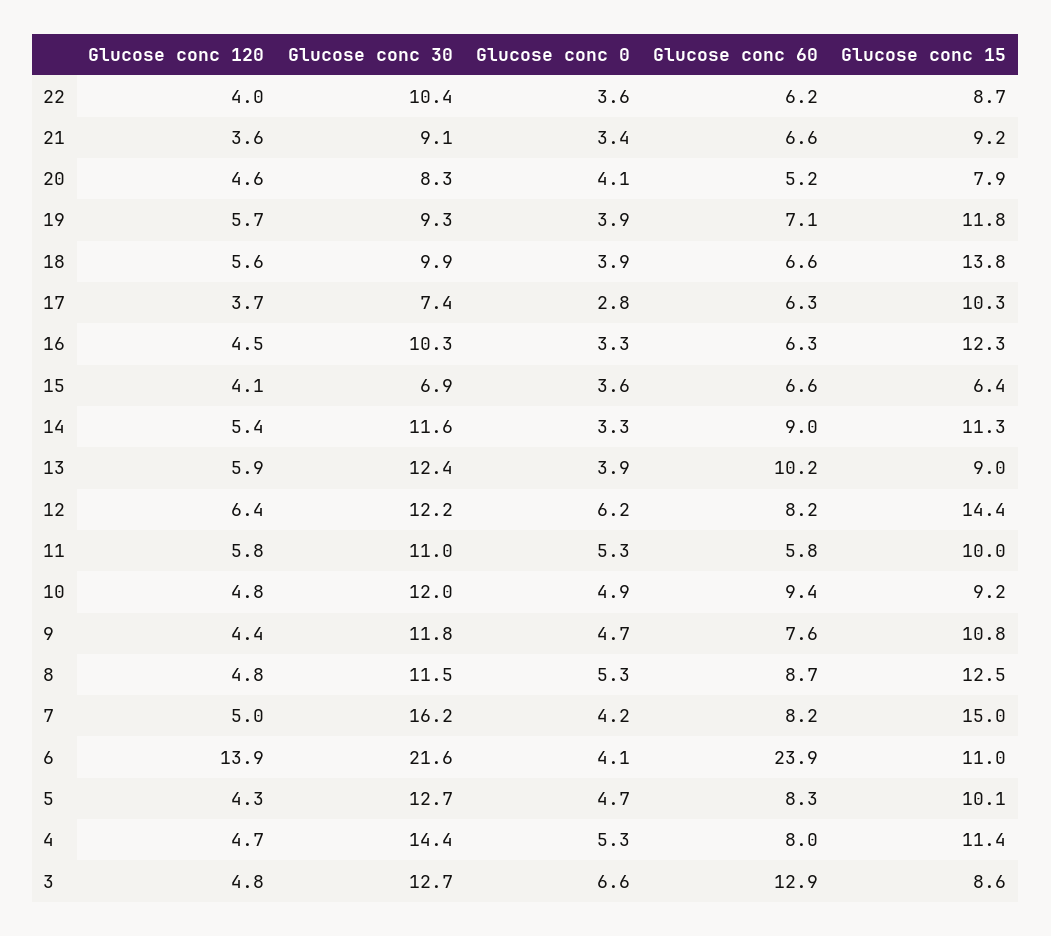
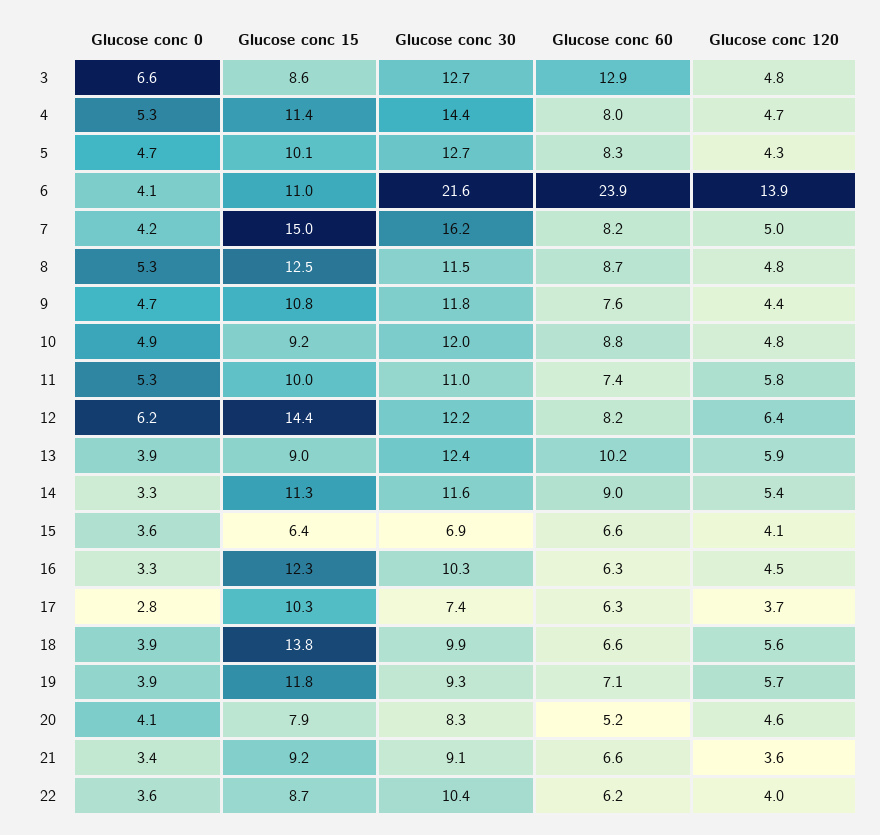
Glucose conc 60, 11: 5.8 -> 7.4
Glucose conc 60, 10: 9.4 -> 8.8

